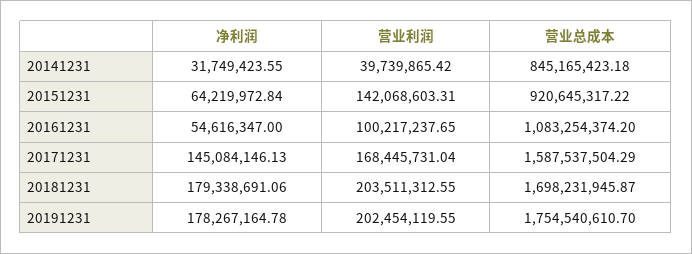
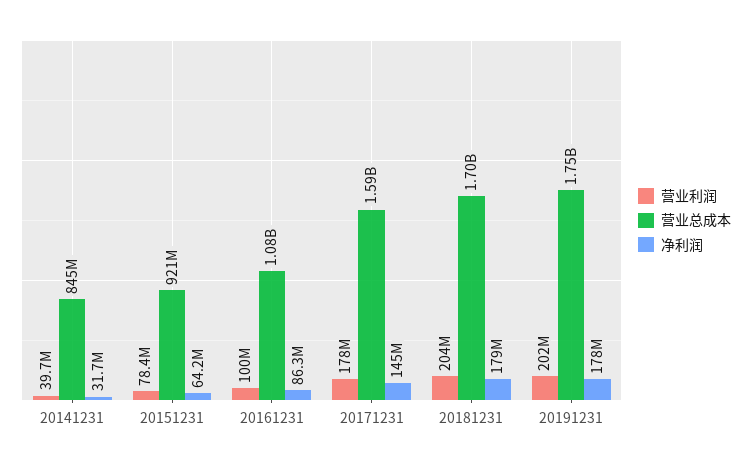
营业利润, 20151231: 142068603.31 -> 78400000
净利润, 20161231: 54616347 -> 86300000
营业利润, 20171231: 168445731.04 -> 178000000

